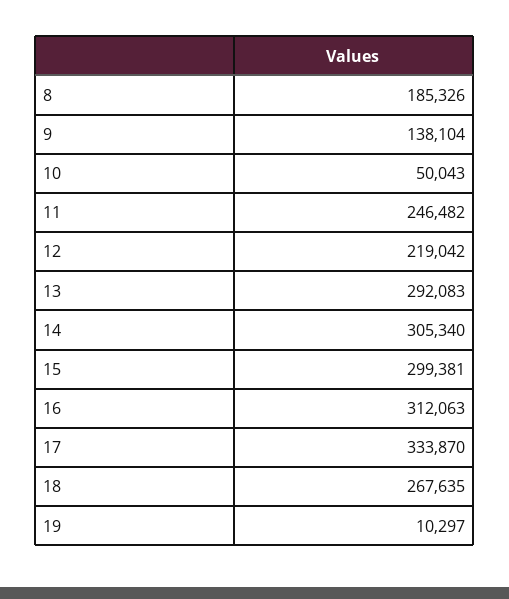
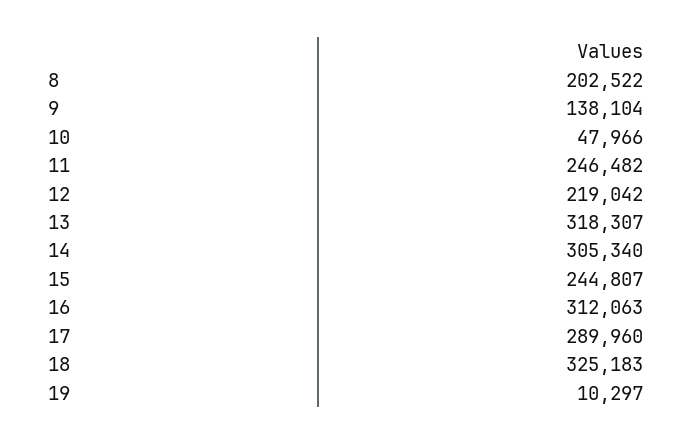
8: 185326 -> 202522
10: 50043 -> 47966
13: 292083 -> 318307
15: 299381 -> 244807
17: 333870 -> 289960
18: 267635 -> 325183

